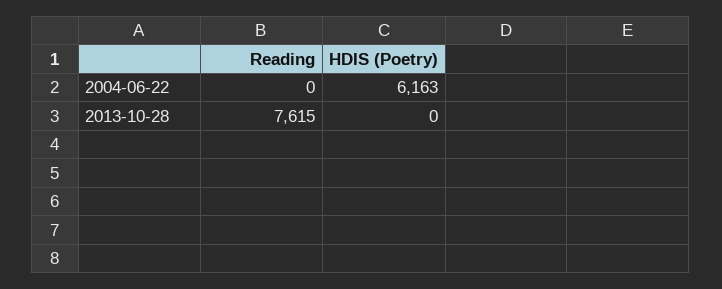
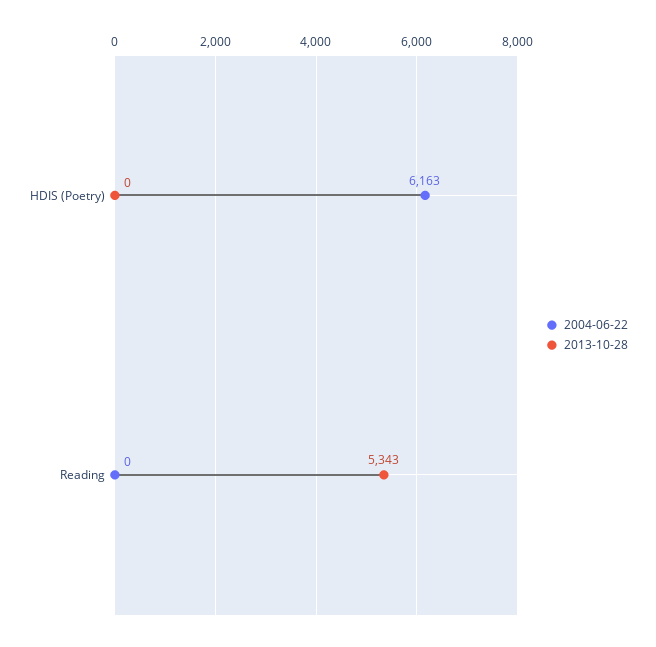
2013-10-28, Reading: 7615 -> 5343

